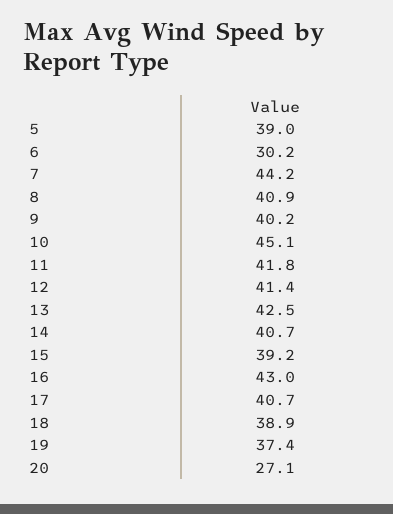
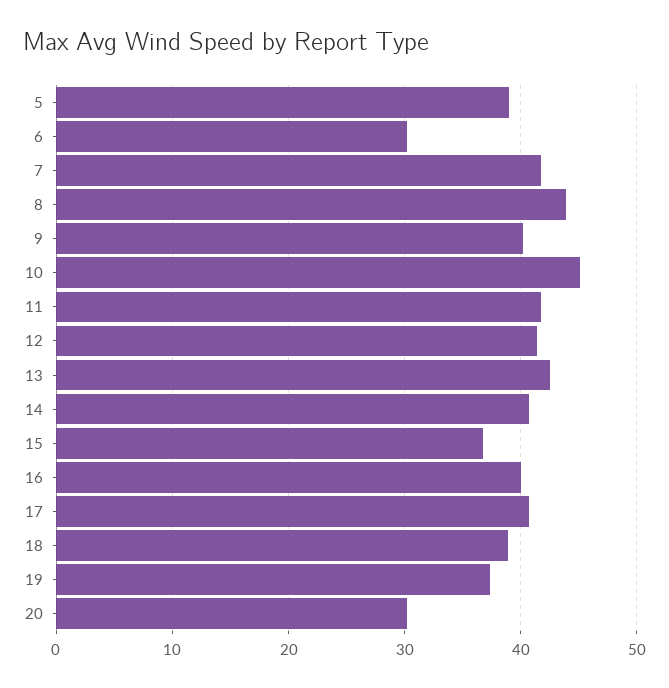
7: 44.2 -> 42
8: 40.9 -> 44
15: 39.2 -> 37
16: 43 -> 40
20: 27.1 -> 30

